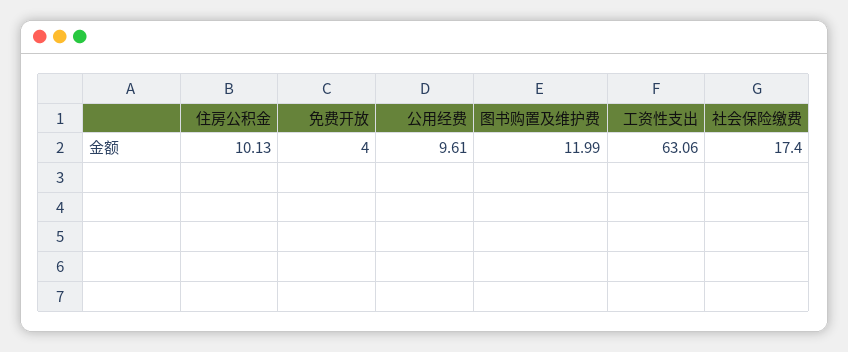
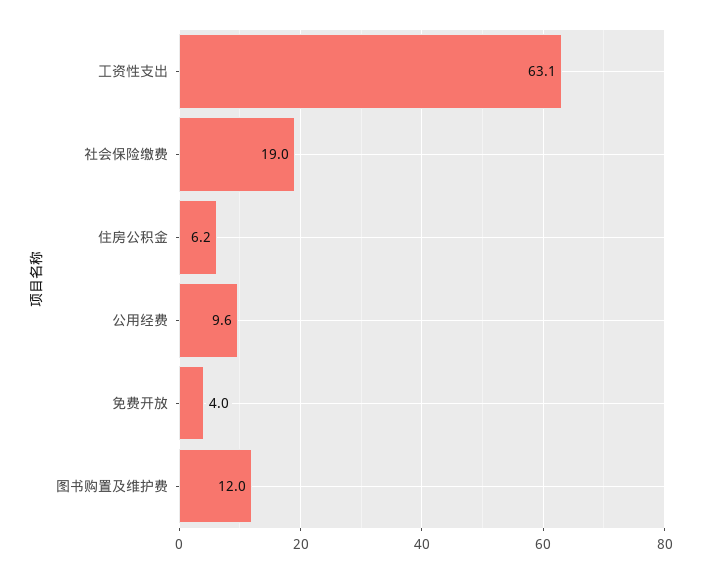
住房公积金: 10.13 -> 6.2
社会保险缴费: 17.4 -> 19

